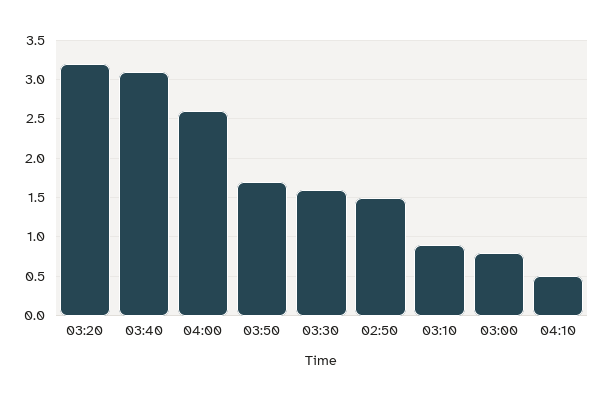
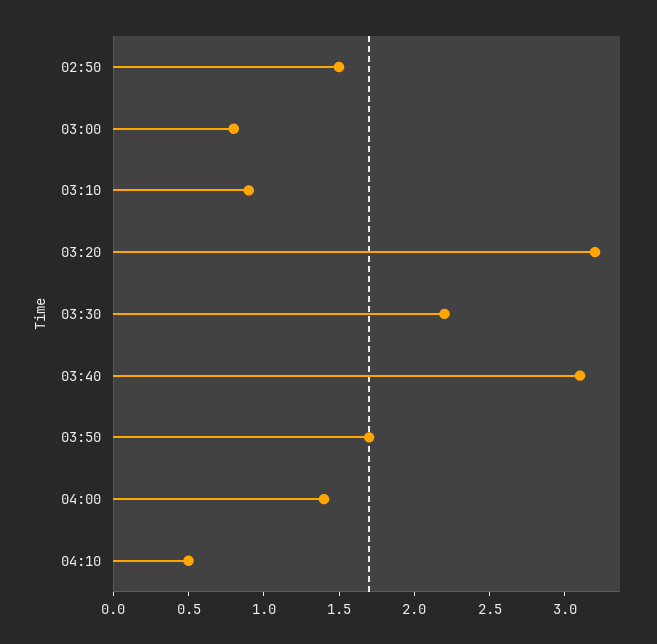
04:00: 2.6 -> 1.4
03:30: 1.6 -> 2.2

